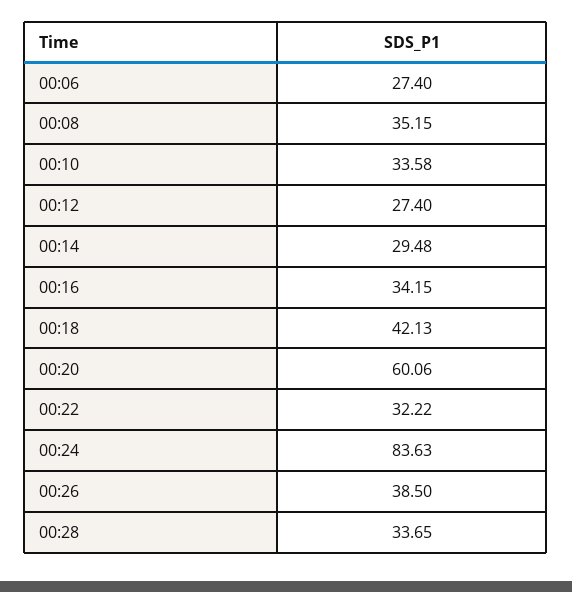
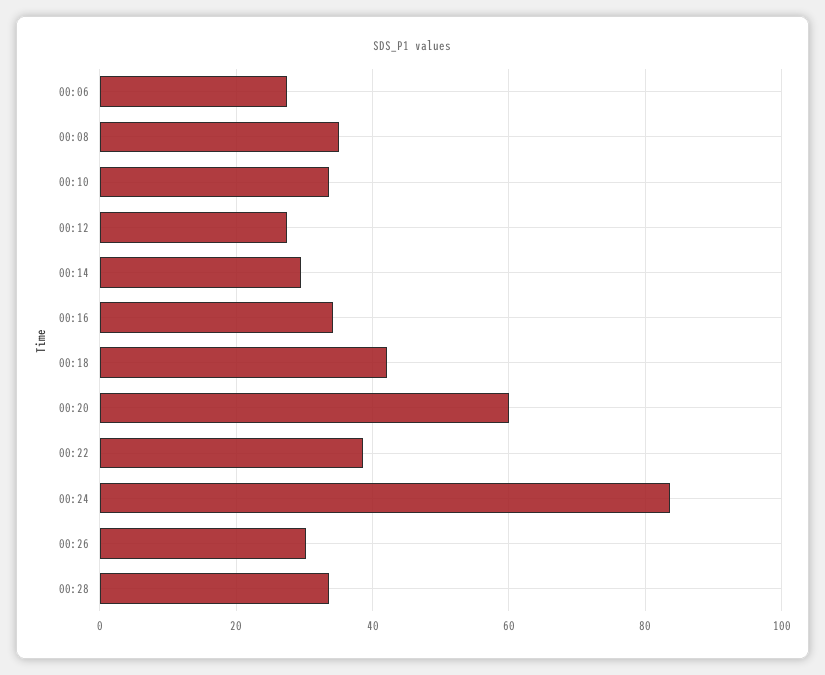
00:22: 32.22 -> 38
00:26: 38.5 -> 30

